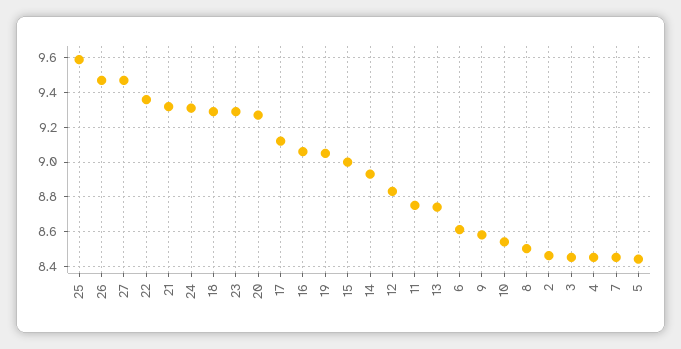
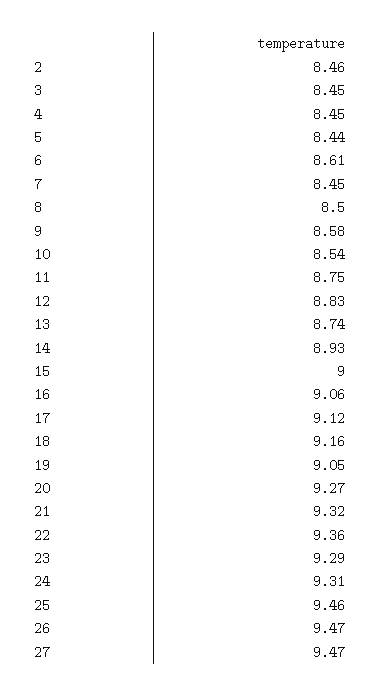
25: 9.6 -> 9.46
18: 9.3 -> 9.16

